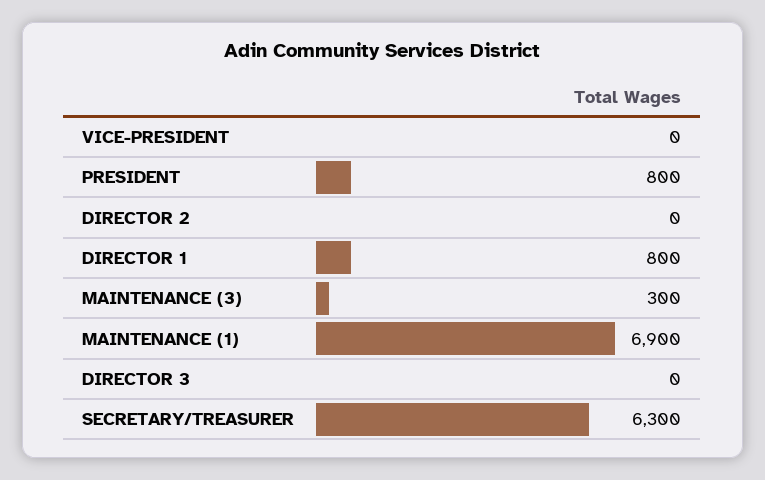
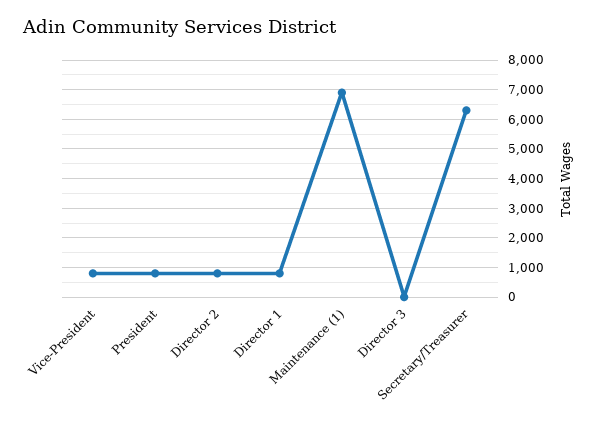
VICE-PRESIDENT: 0 -> 750
DIRECTOR 2: 0 -> 750
MAINTENANCE (3): 300 -> none

